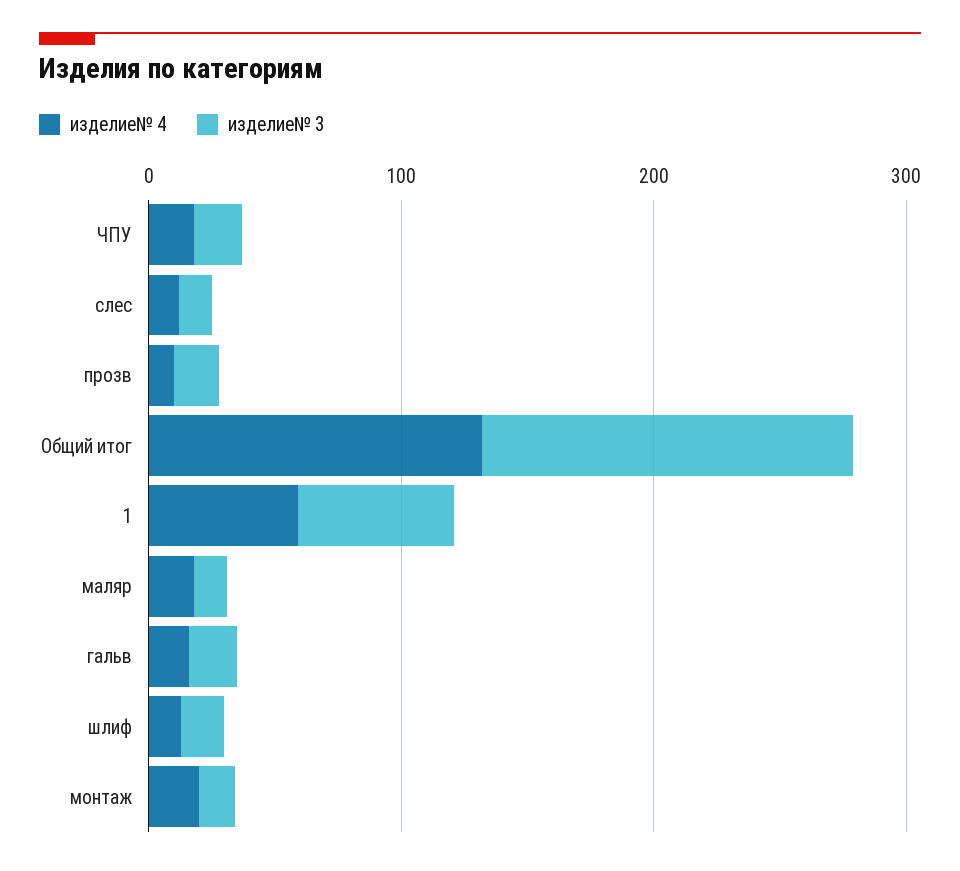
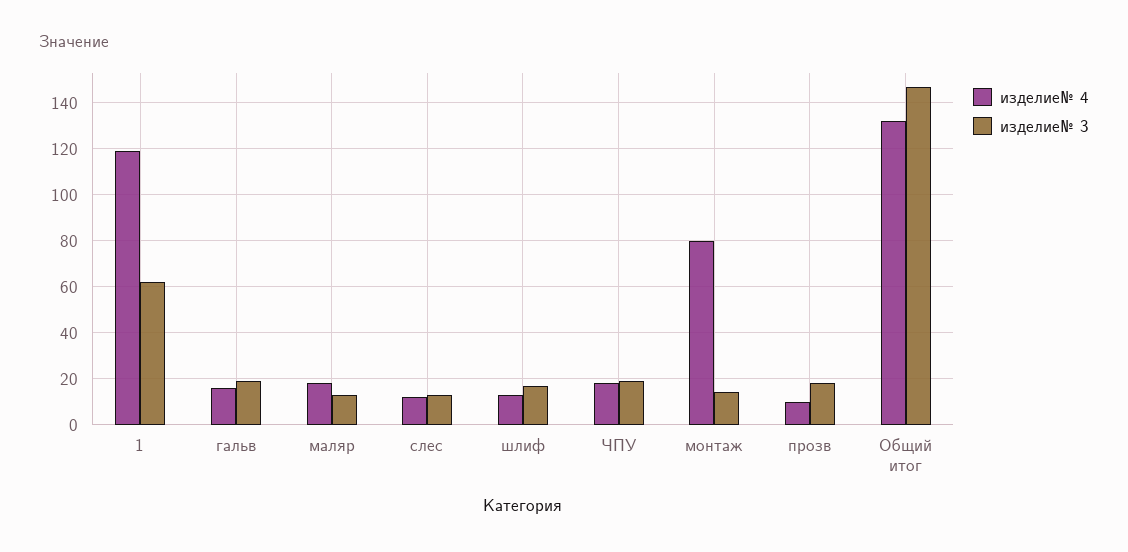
изделие№ 4, 1: 60 -> 120
изделие№ 4, монтаж: 20 -> 80

